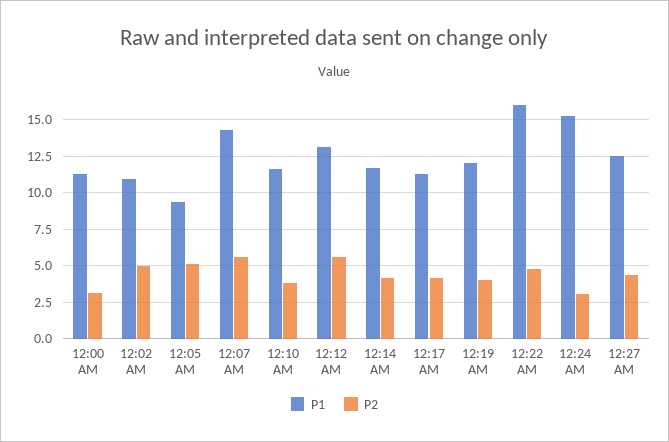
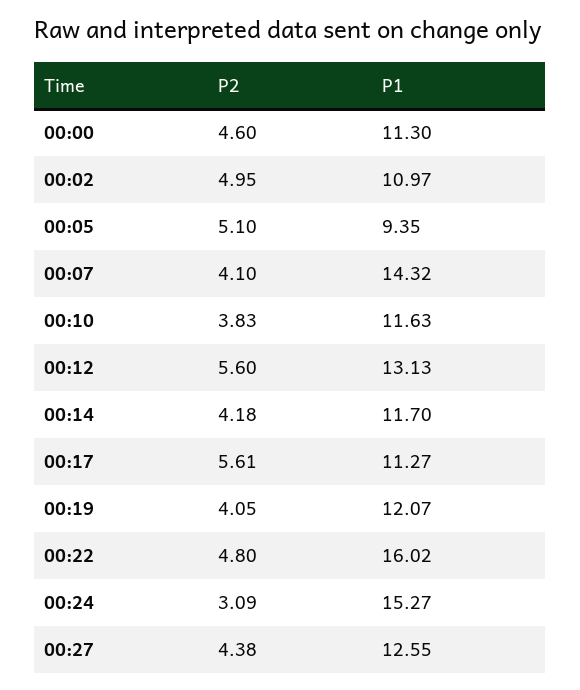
P2, 12:00 AM: 3 -> 4.6
P2, 12:07 AM: 5.5 -> 4.1
P2, 12:17 AM: 4 -> 5.61

